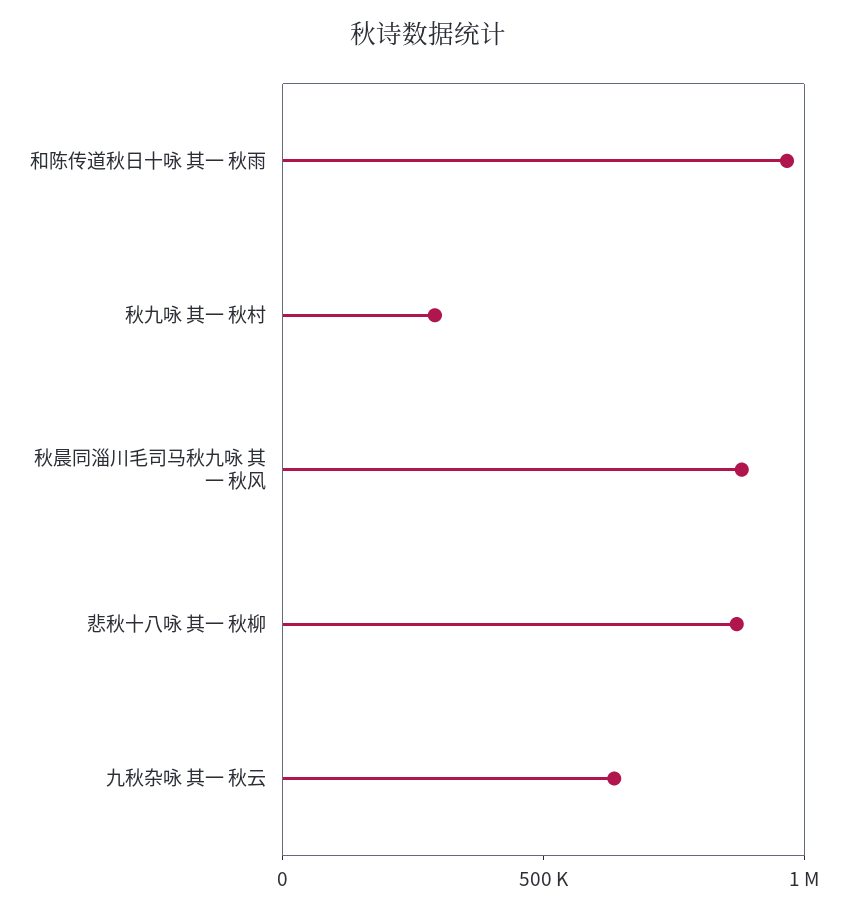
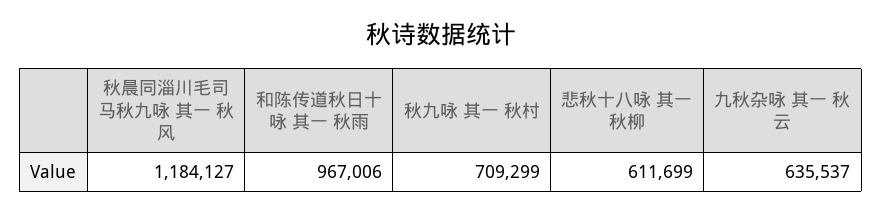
秋九咏 其一 秋村: 300000 -> 709299
秋晨同淄川毛司马秋九咏 其一 秋风: 900000 -> 1184127
悲秋十八咏 其一 秋柳: 900000 -> 611699

